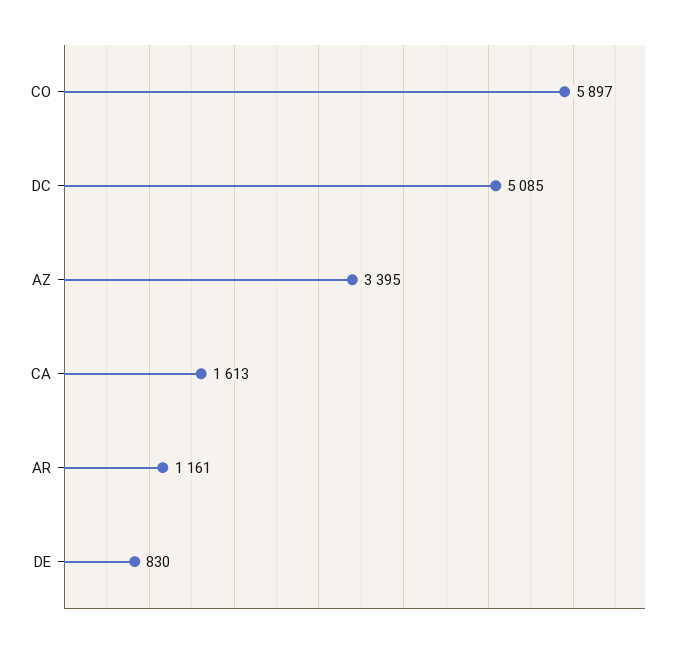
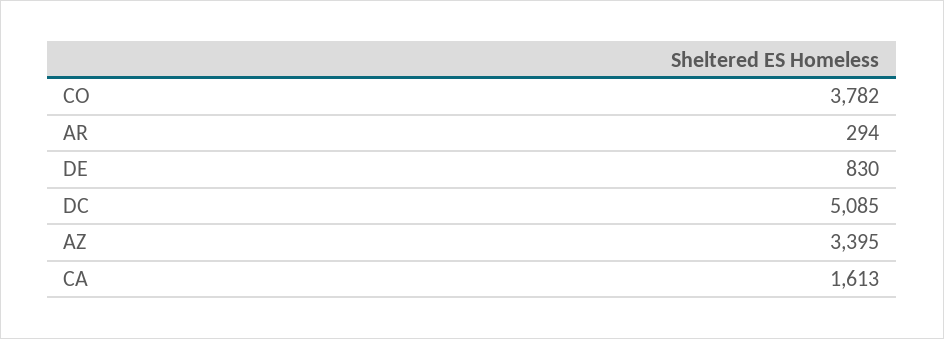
CO: 5897 -> 3782
AR: 1161 -> 294

